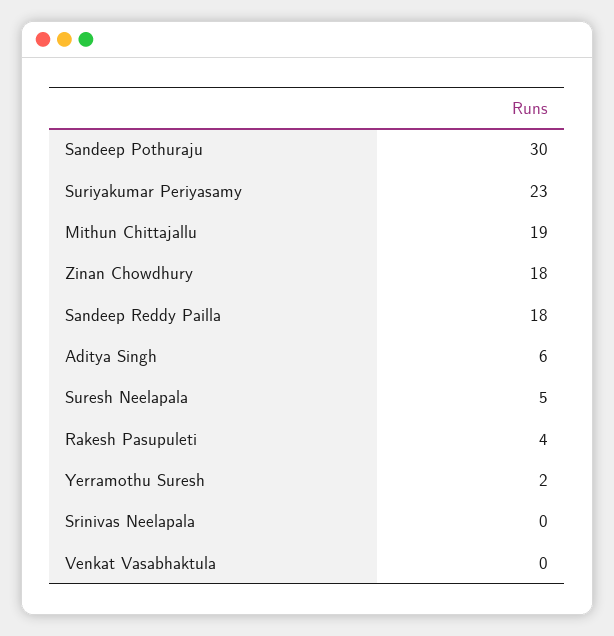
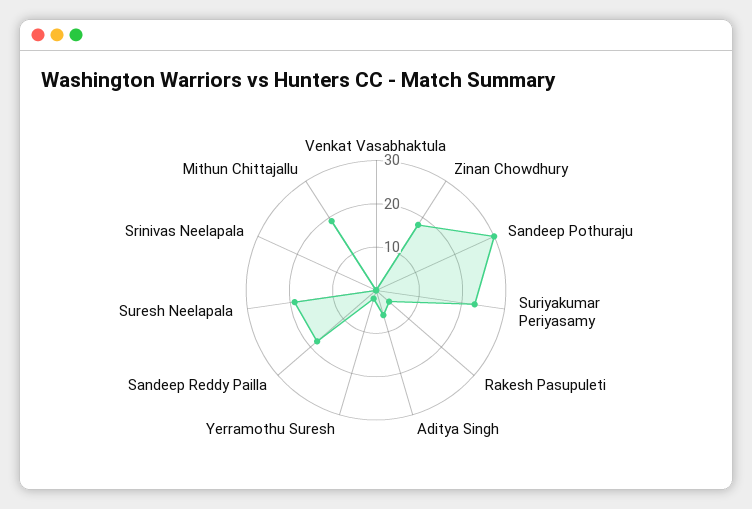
Suresh Neelapala: 5 -> 20

